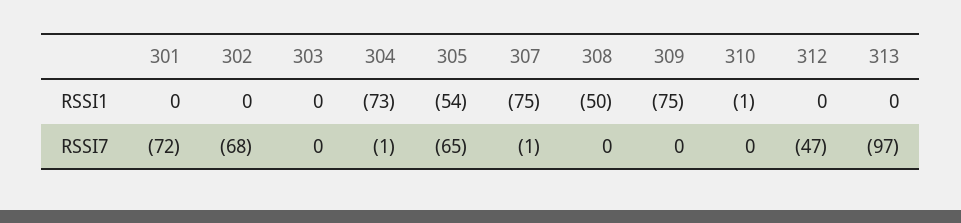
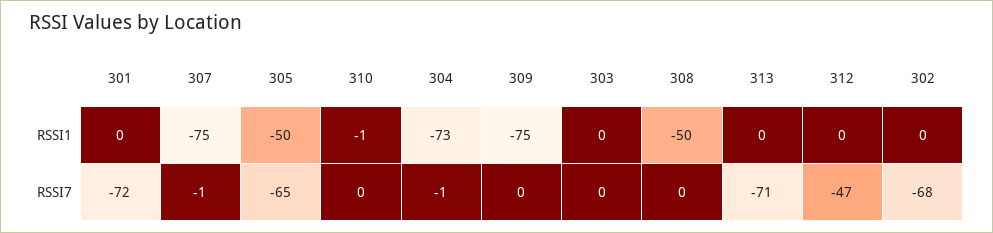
305, RSSI1: -54 -> -50
313, RSSI7: -97 -> -71

